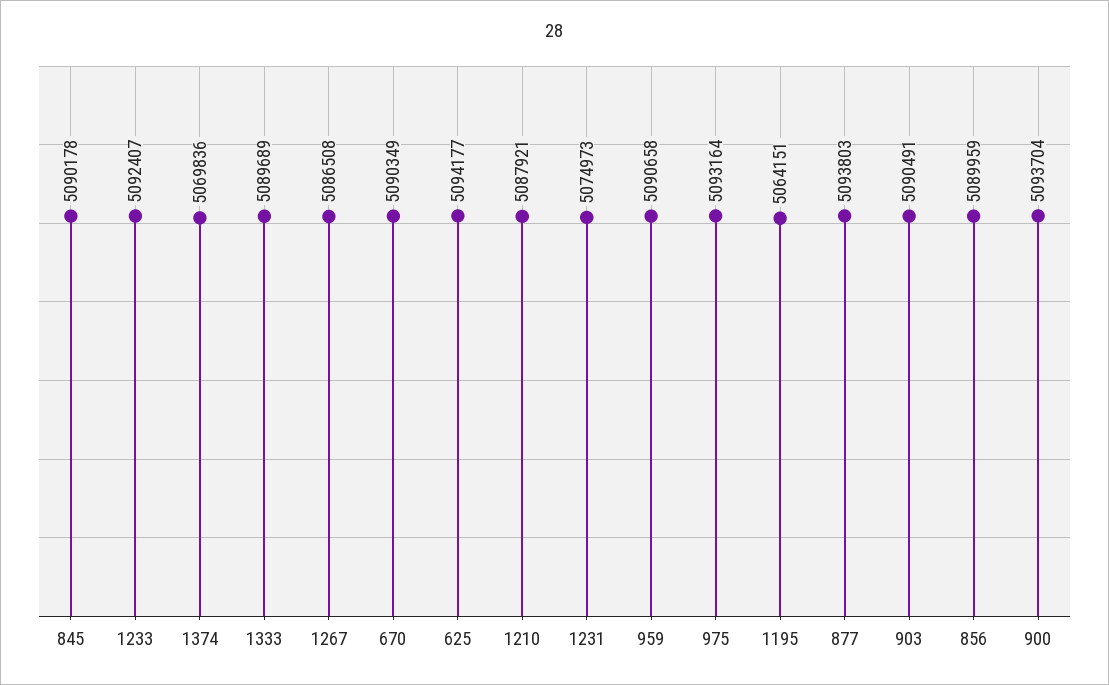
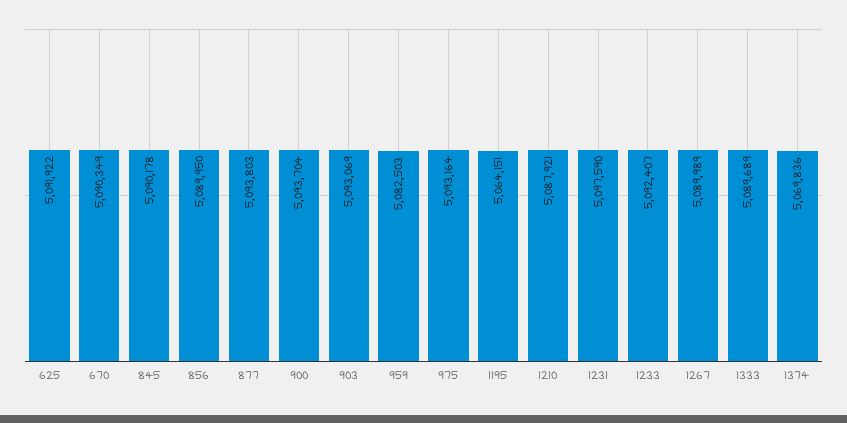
1267: 5086508 -> 5089989
625: 5094177 -> 5091922
1231: 5074973 -> 5097590
959: 5090658 -> 5082503
903: 5090491 -> 5093069
856: 5089959 -> 5089950

